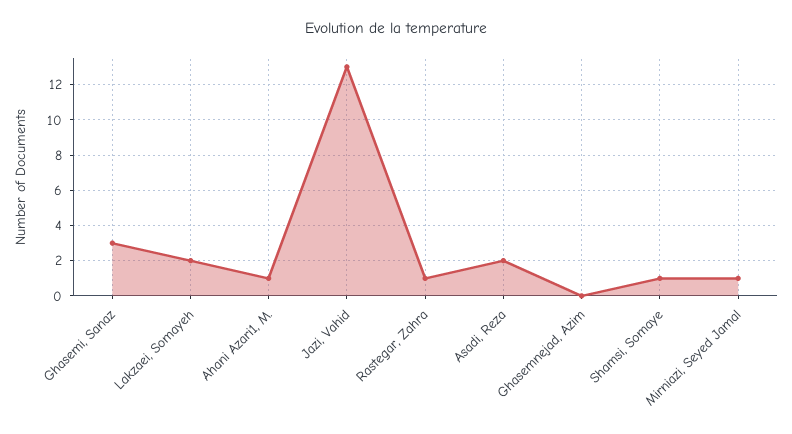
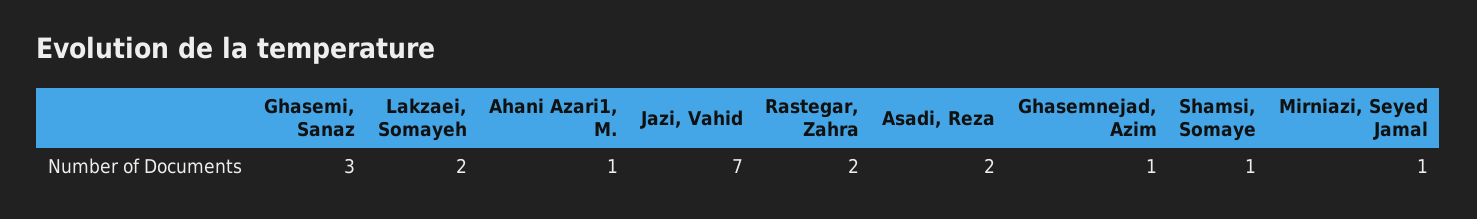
Jazi, Vahid: 13 -> 7
Rastegar, Zahra: 1 -> 2
Ghasemnejad, Azim: 0 -> 1

